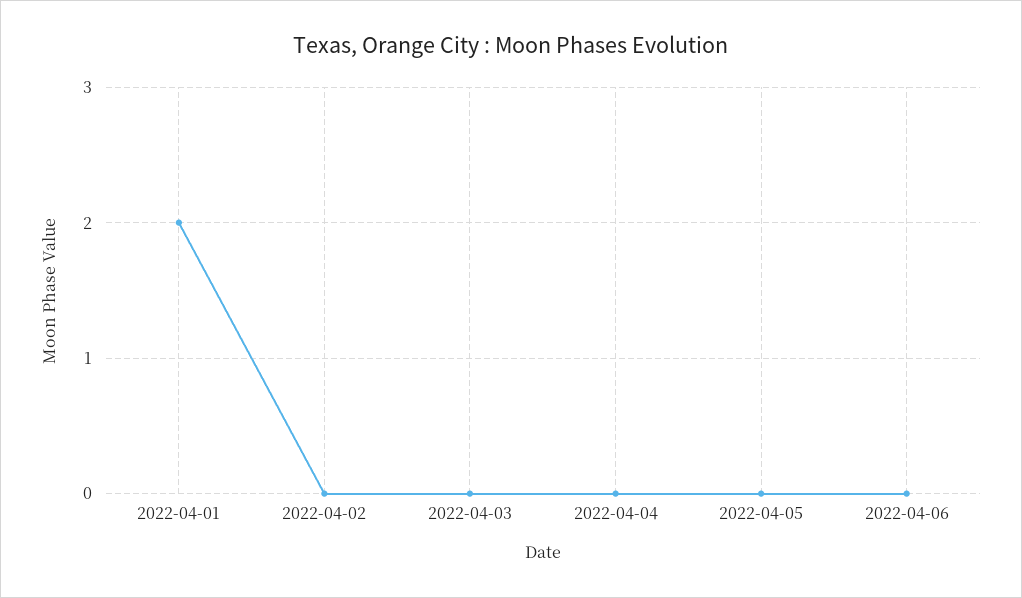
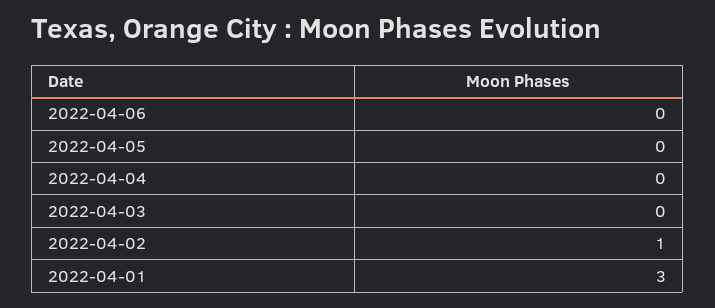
2022-04-01: 2 -> 3
2022-04-02: 0 -> 1

